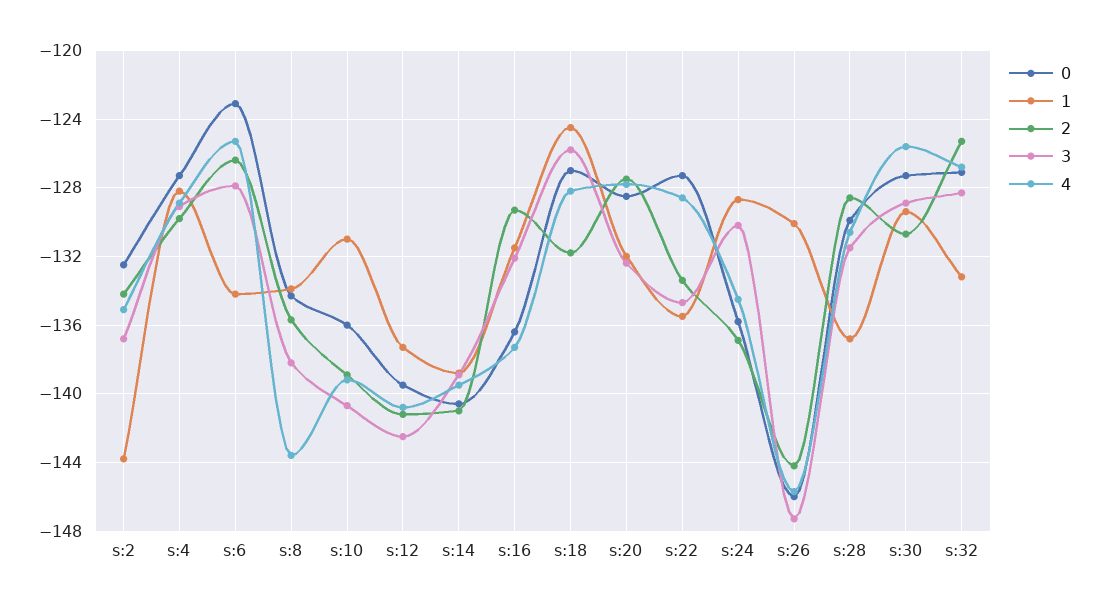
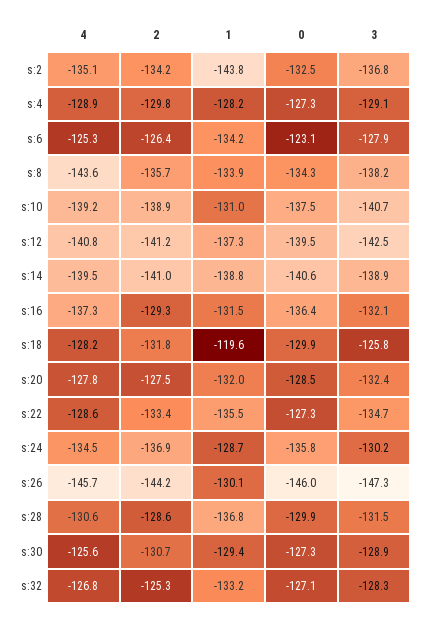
0, s:10: -136 -> -137.5
0, s:18: -127 -> -129.9
1, s:18: -124.5 -> -119.6

